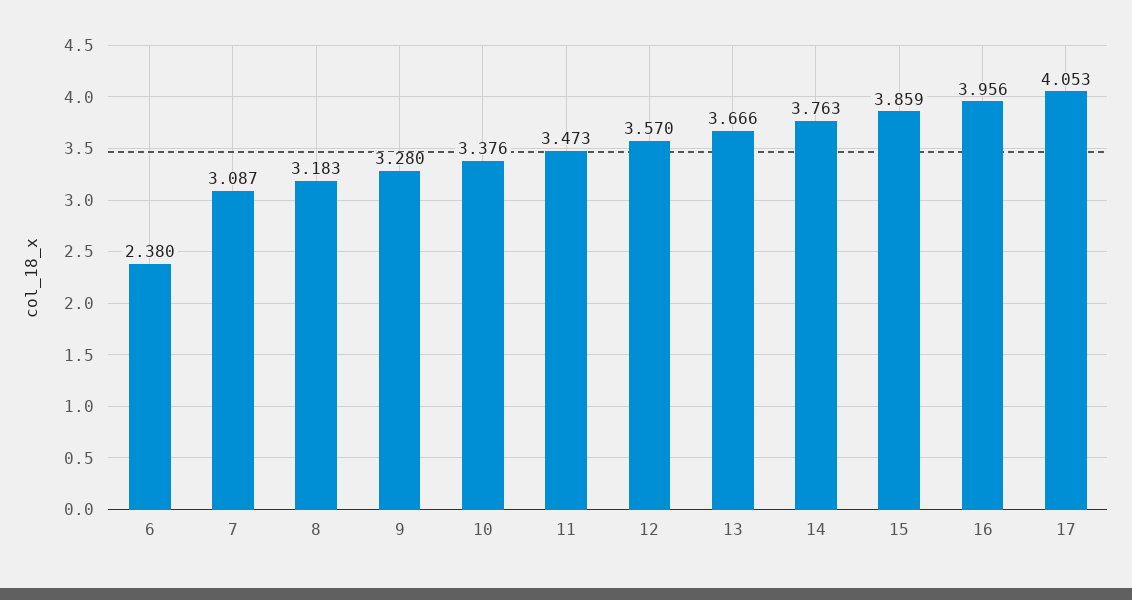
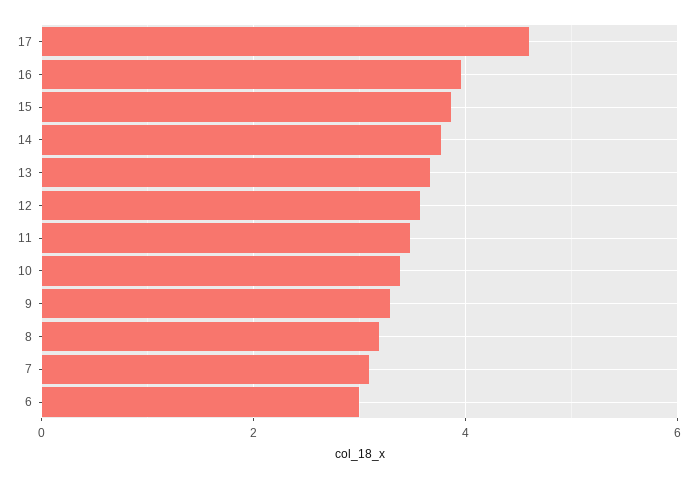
6: 2.38 -> 3
17: 4.053 -> 4.6

